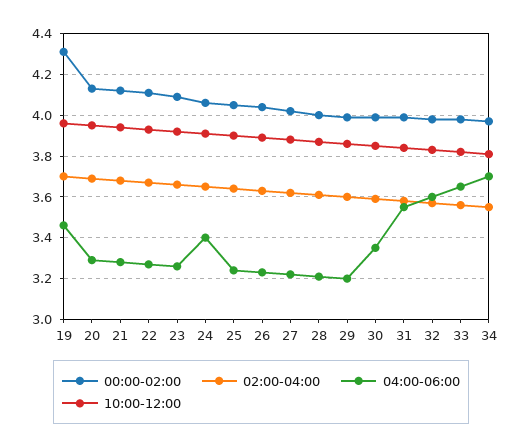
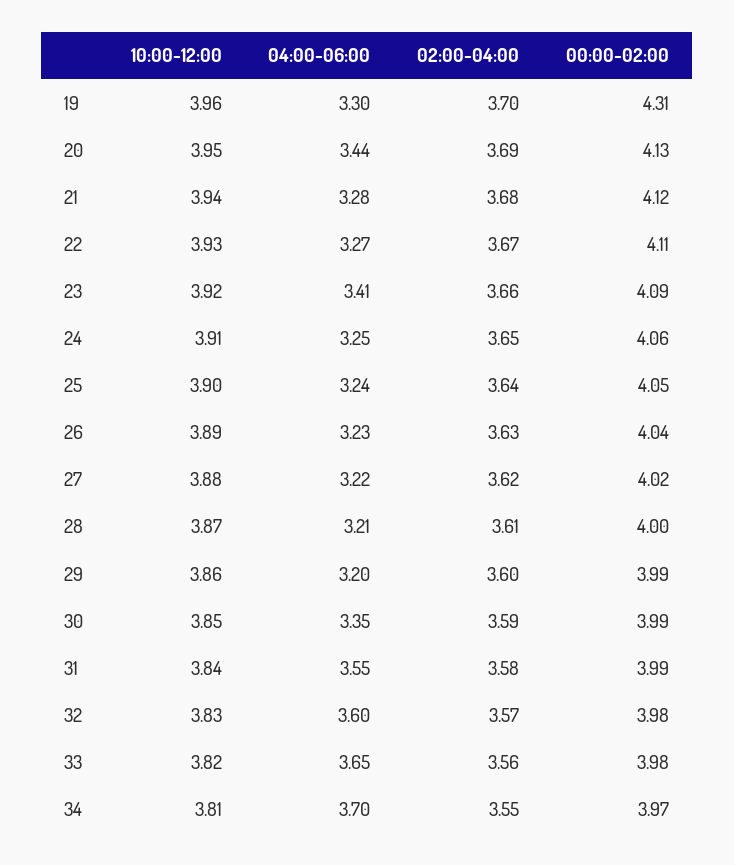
04:00-06:00, 19: 3.45 -> 3.3
04:00-06:00, 20: 3.3 -> 3.44
04:00-06:00, 23: 3.25 -> 3.41
04:00-06:00, 24: 3.4 -> 3.25

